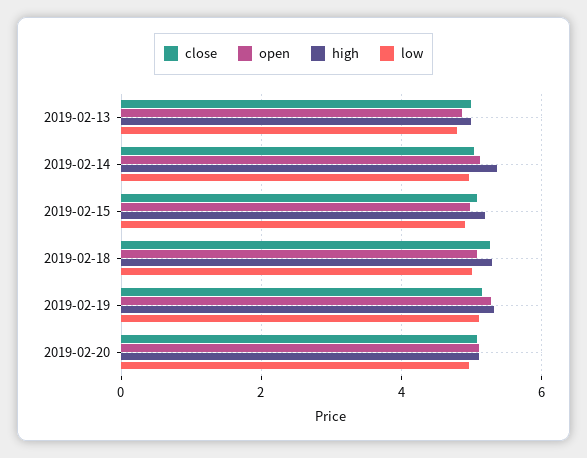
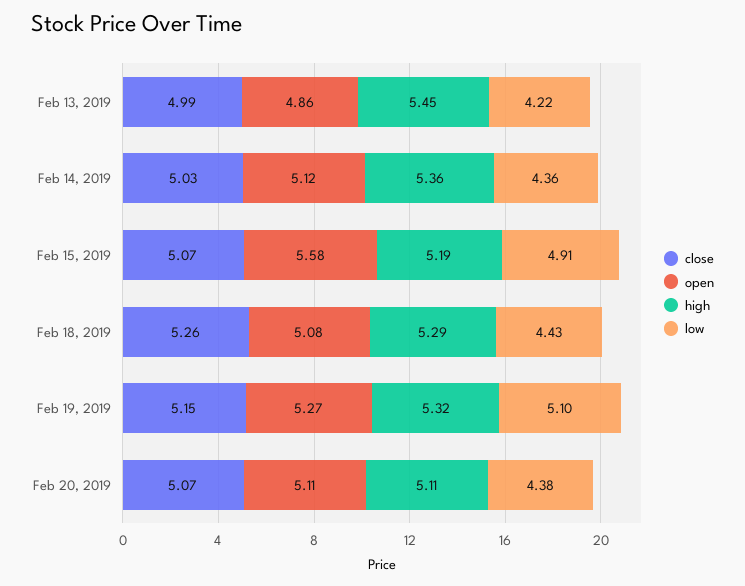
high, 2019-02-13: 5 -> 5.45
low, 2019-02-13: 4.8 -> 4.22
low, 2019-02-14: 5 -> 4.36
open, 2019-02-15: 5 -> 5.58
low, 2019-02-18: 5 -> 4.43
low, 2019-02-20: 5 -> 4.38

